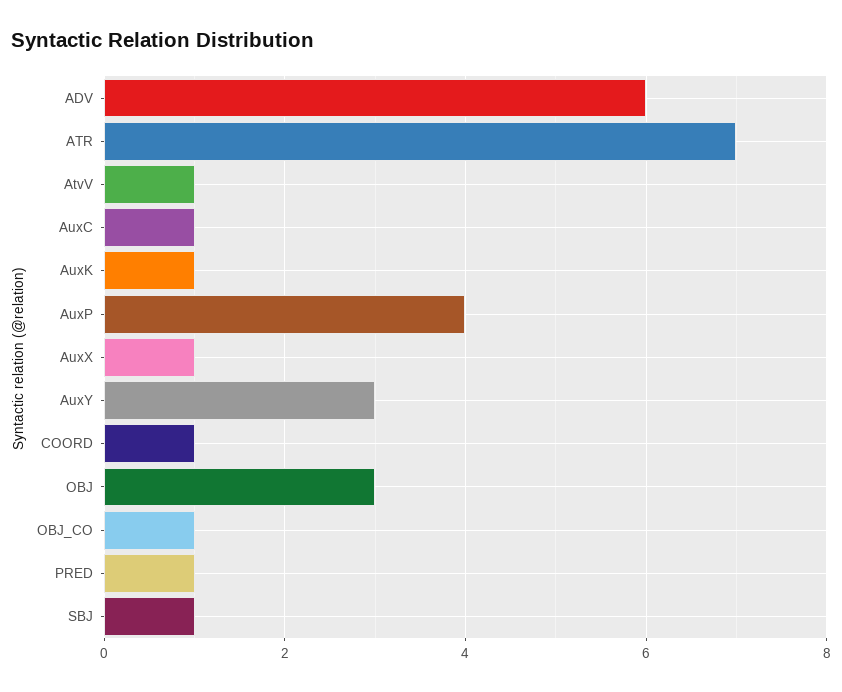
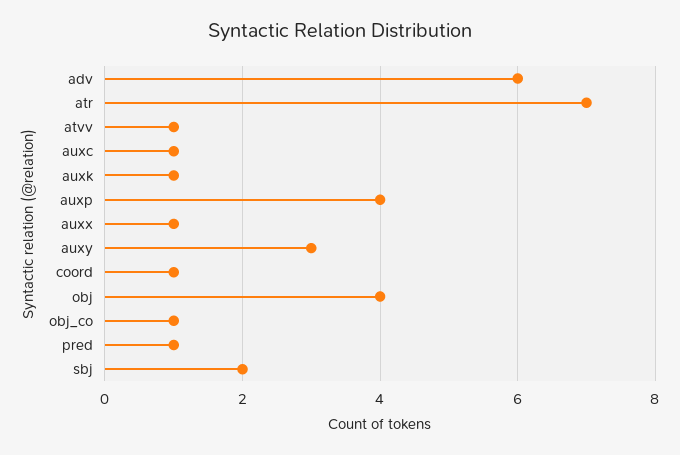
OBJ: 3 -> 4
SBJ: 1 -> 2

